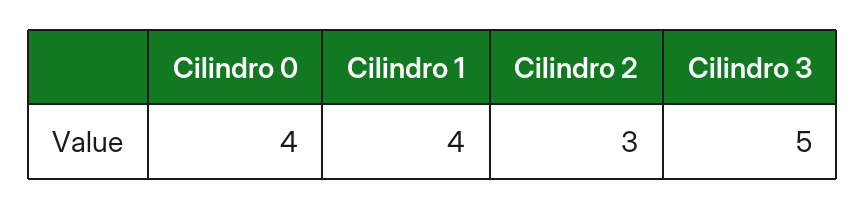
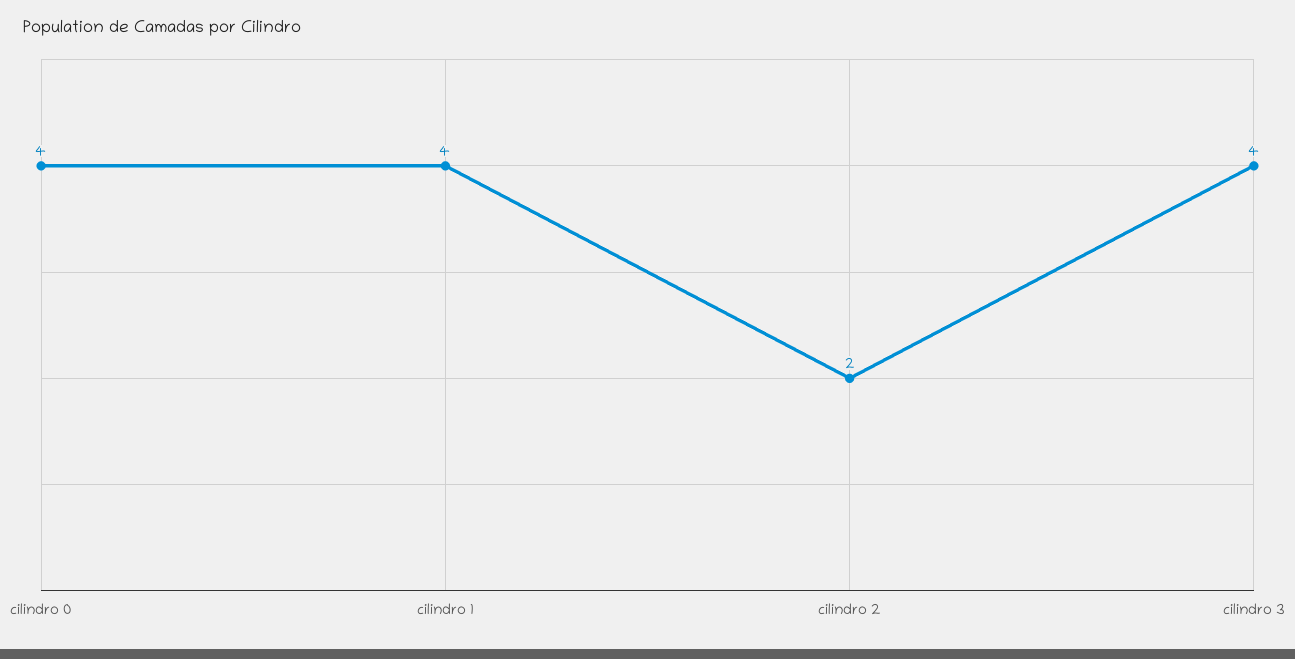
Cilindro 2: 3 -> 2
Cilindro 3: 5 -> 4

